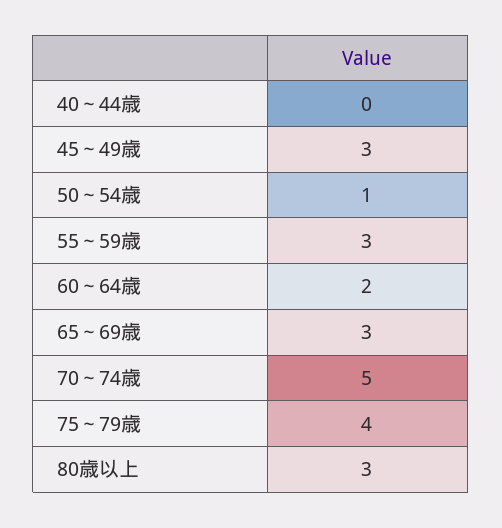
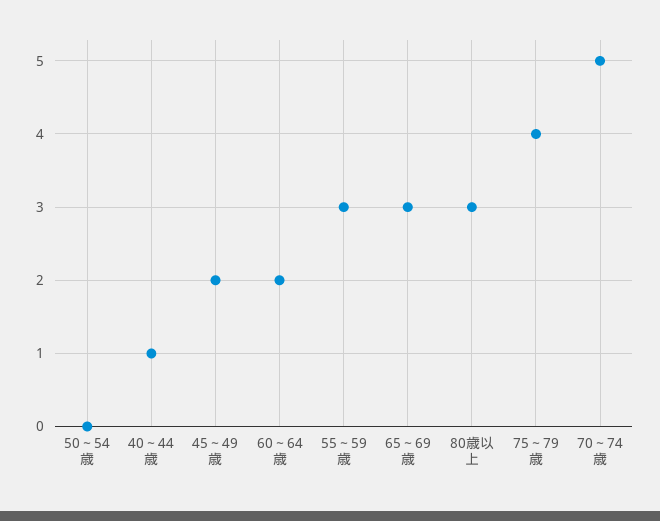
40～44歳: 0 -> 1
45～49歳: 3 -> 2
50～54歳: 1 -> 0

